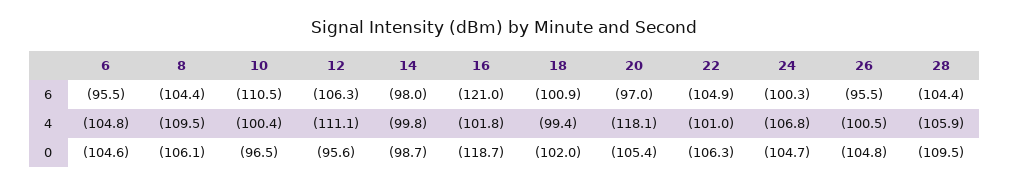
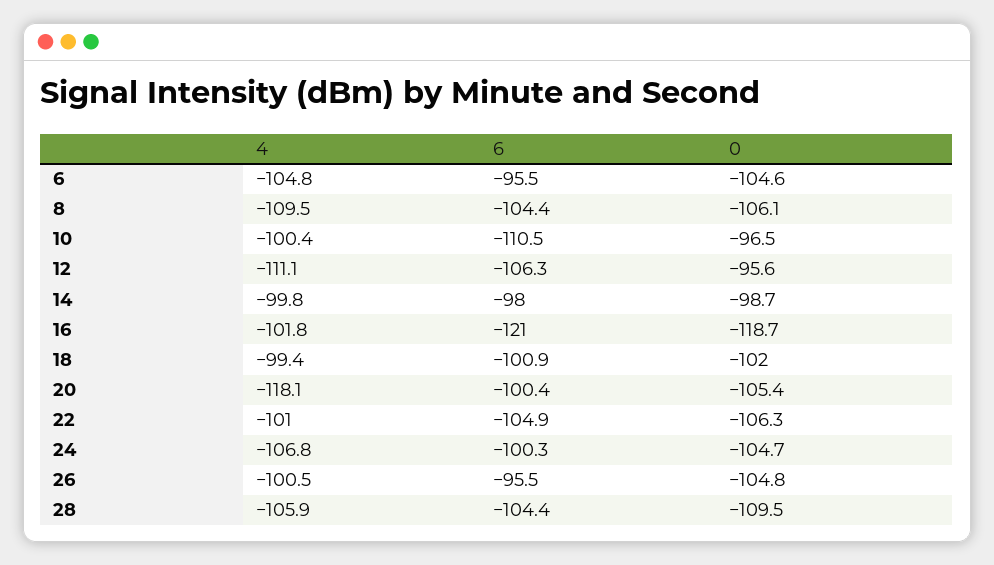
20, 6: -97 -> -100.4

